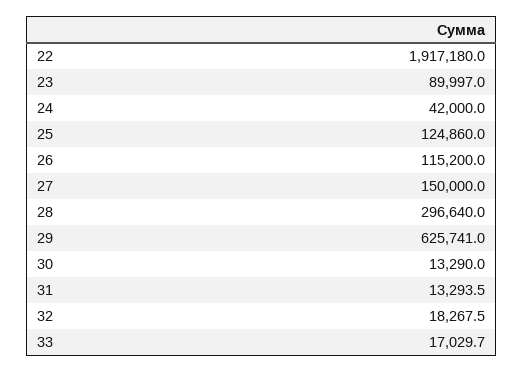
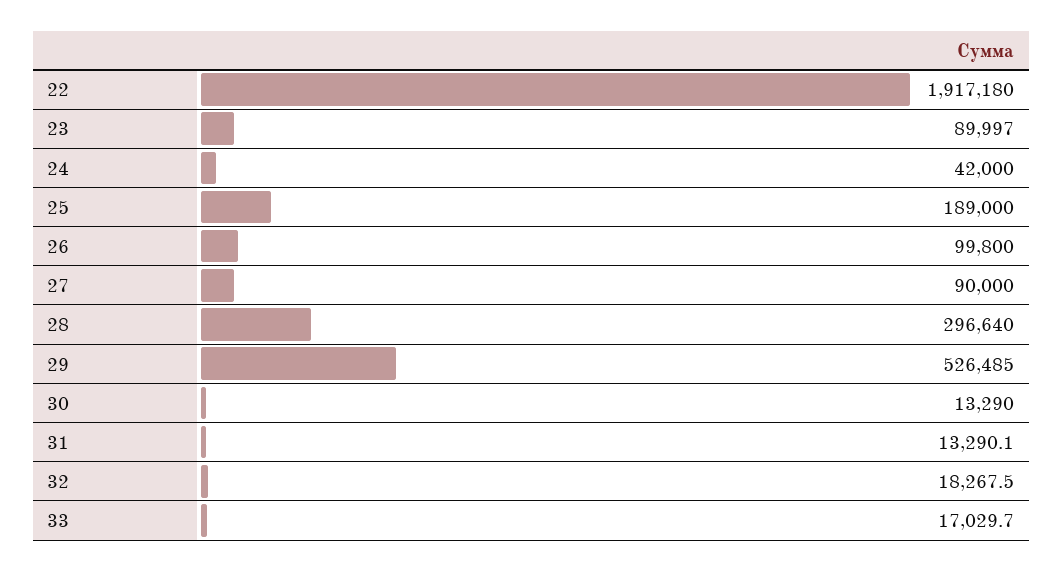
25: 124860 -> 189000
26: 115200 -> 99800
27: 150000 -> 90000
29: 625741 -> 526485
31: 13293.5 -> 13290.1

